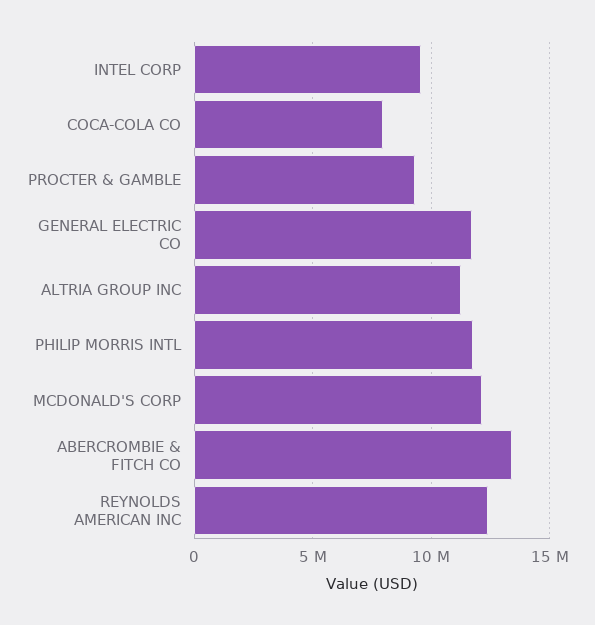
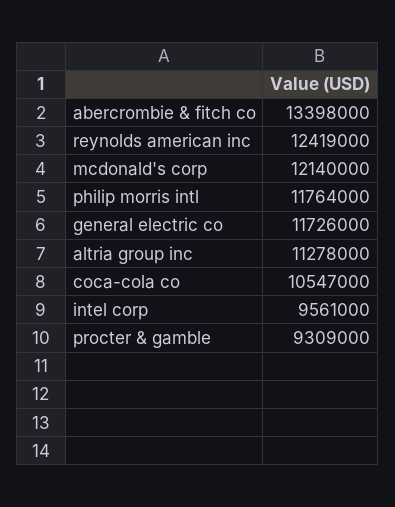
COCA-COLA CO: 8000000 -> 10547000

